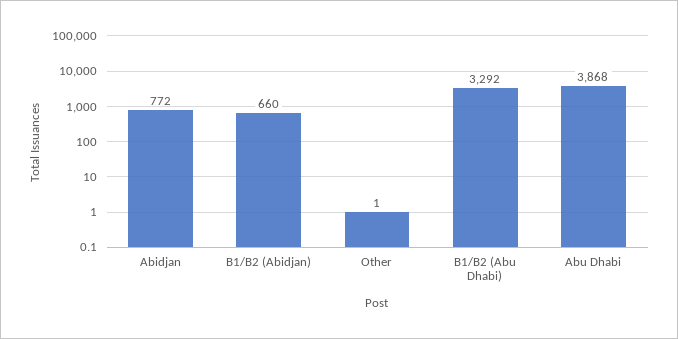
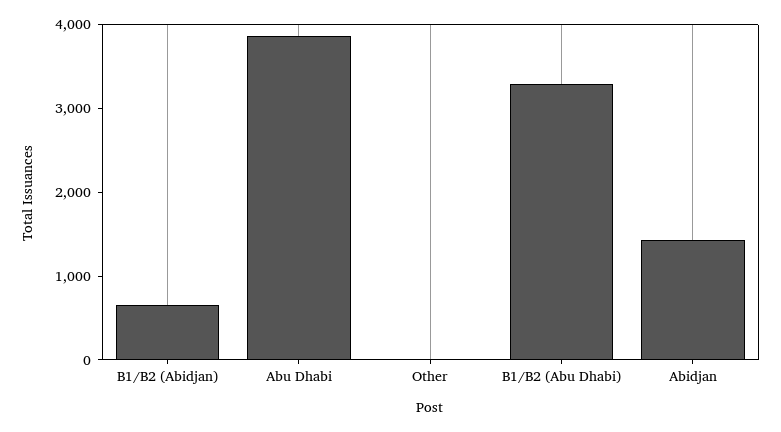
Abidjan: 772 -> 1400

